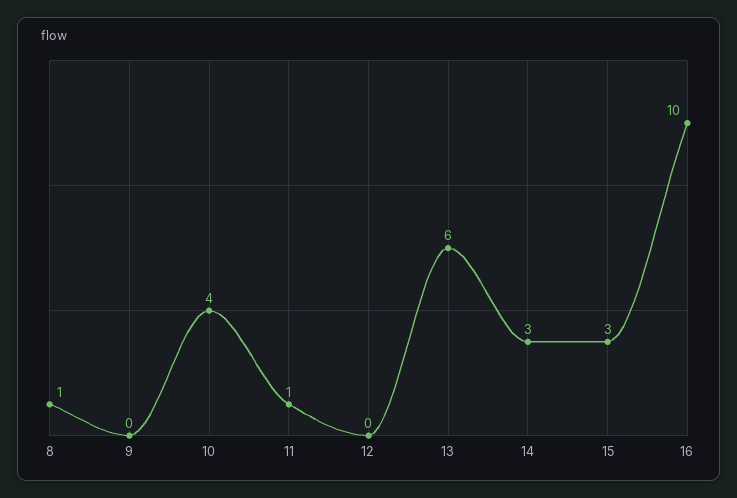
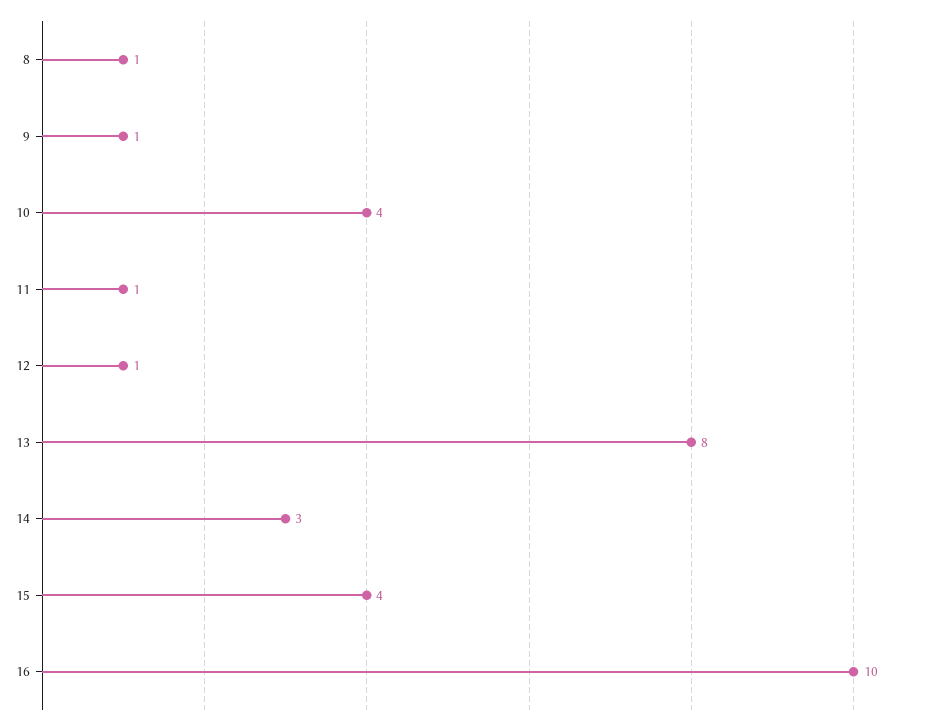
9: 0 -> 1
12: 0 -> 1
13: 6 -> 8
15: 3 -> 4

